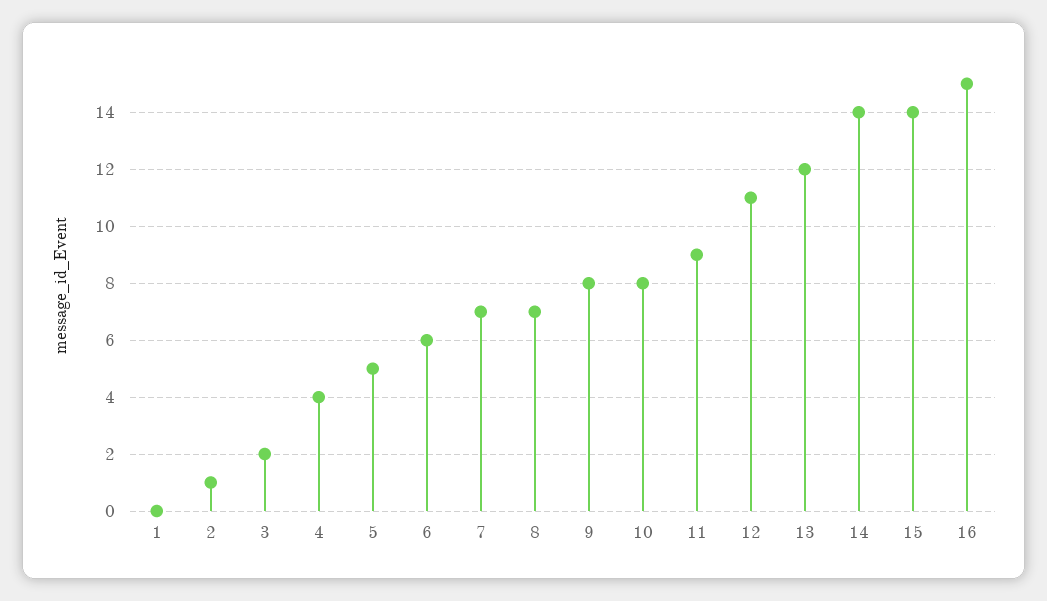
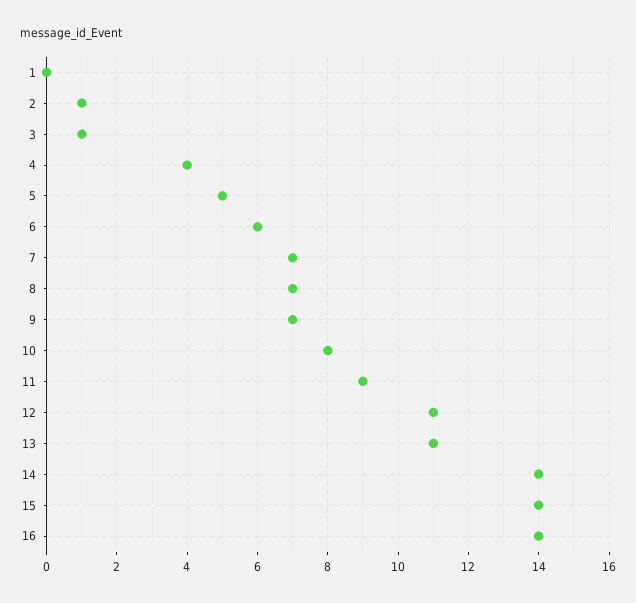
3: 2 -> 1
9: 8 -> 7
13: 12 -> 11
16: 15 -> 14

